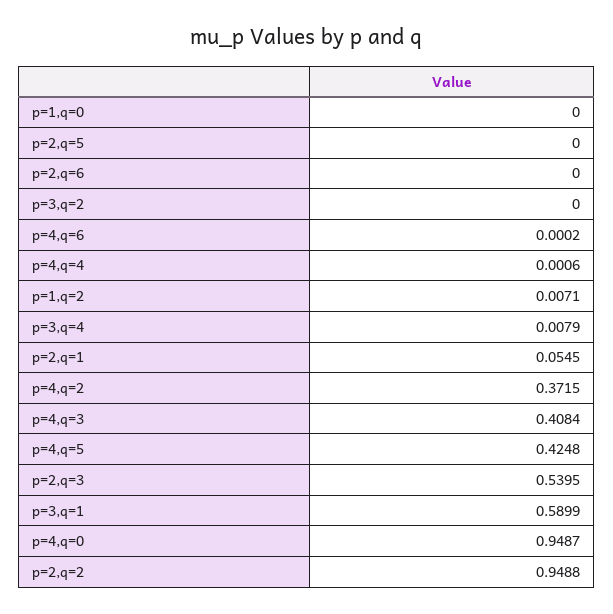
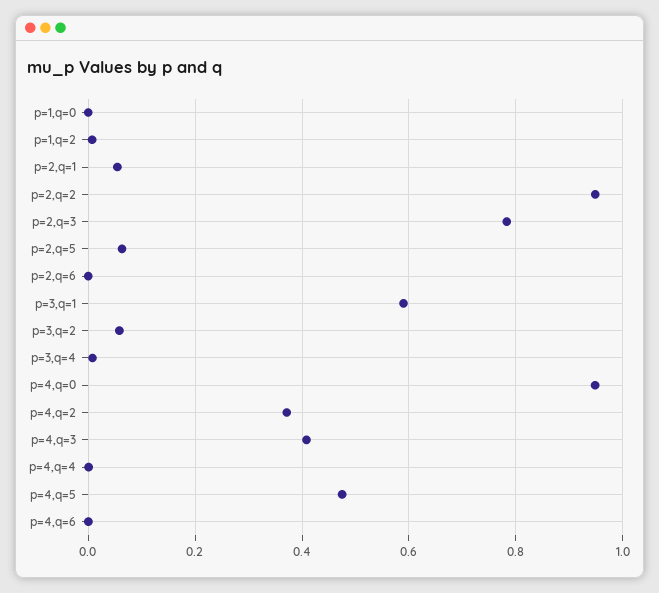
p=2,q=5: 0 -> 0.06
p=3,q=2: 0 -> 0.06
p=4,q=5: 0.4248 -> 0.48
p=2,q=3: 0.5395 -> 0.78

